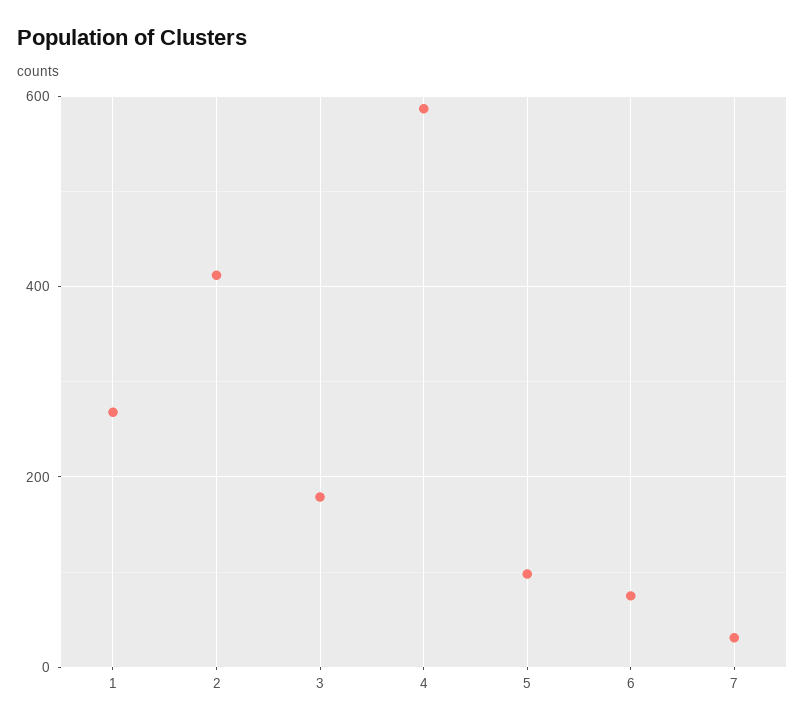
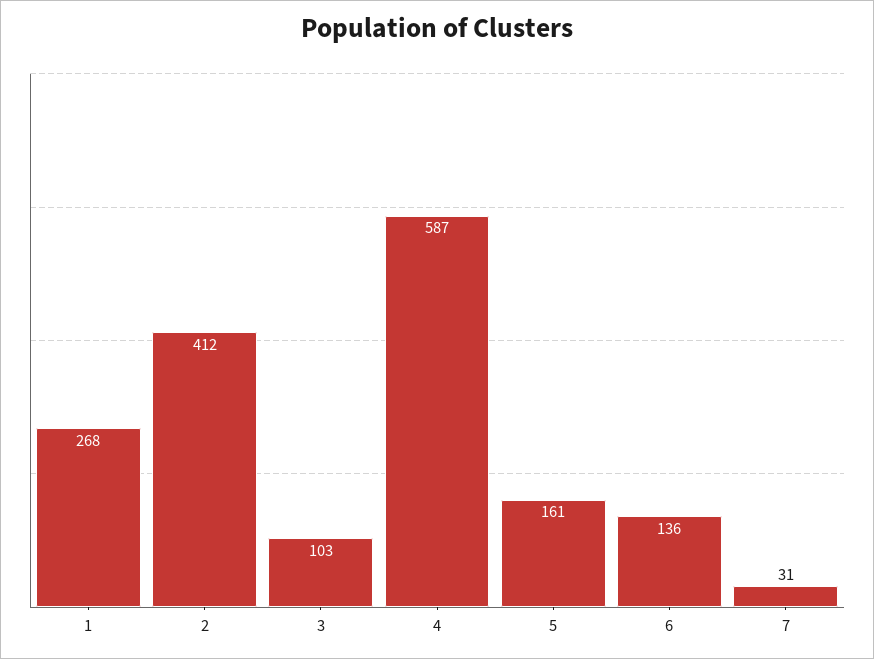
3: 180 -> 103
5: 100 -> 161
6: 80 -> 136

